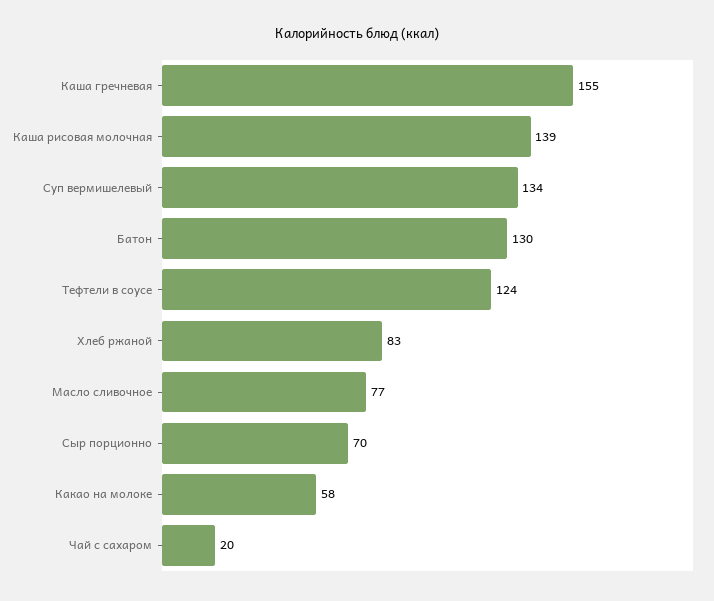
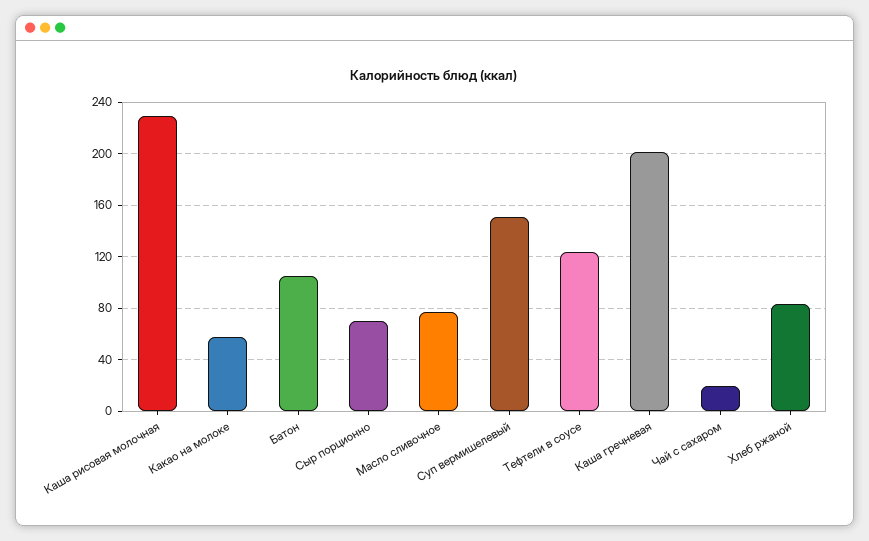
Каша гречневая: 155 -> 200
Каша рисовая молочная: 139 -> 230
Суп вермишелевый: 134 -> 150
Батон: 130 -> 105

